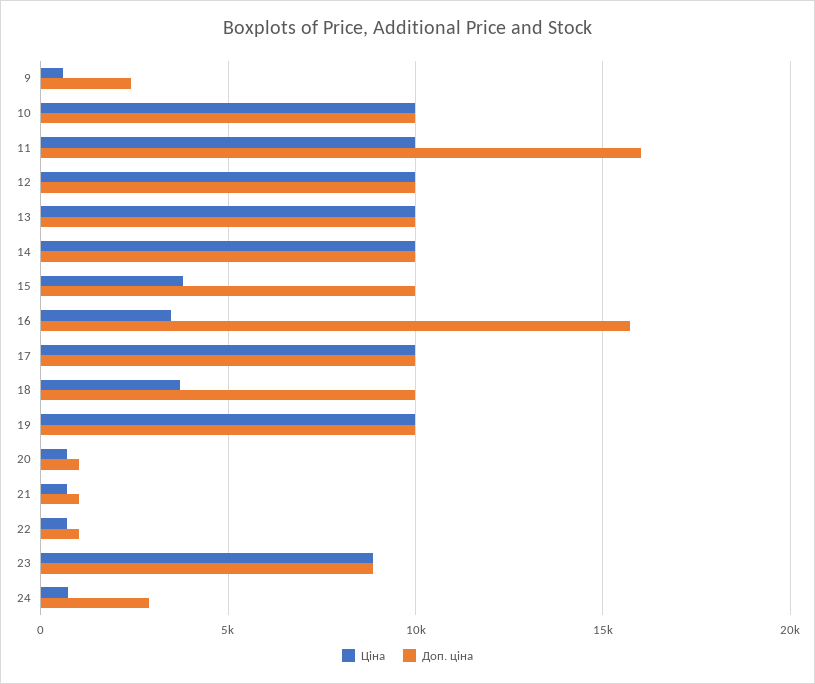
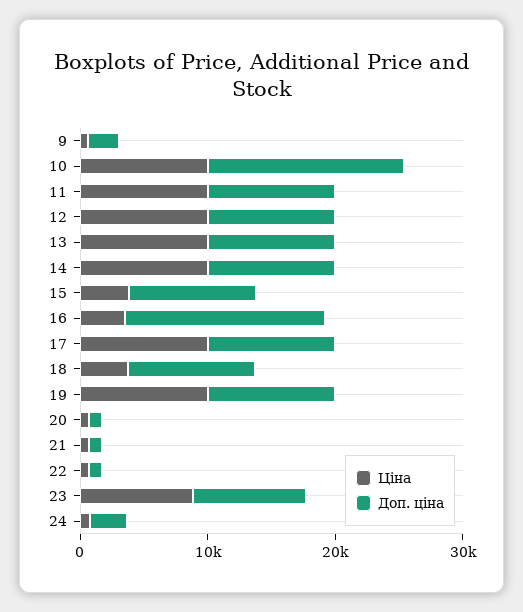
Доп. ціна, 10: 10000 -> 16000
Доп. ціна, 11: 16000 -> 10000

